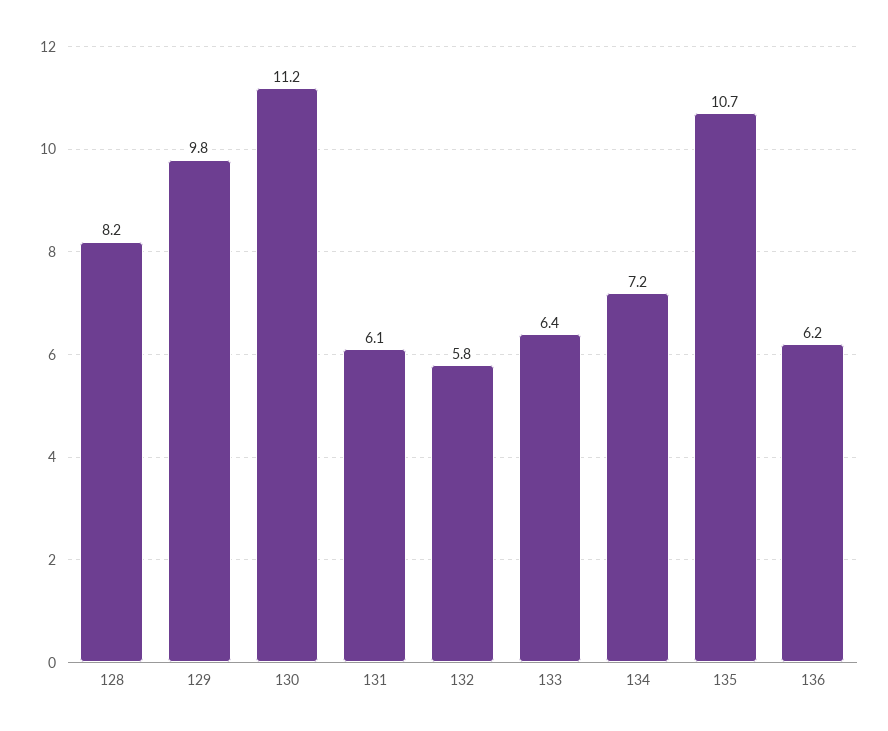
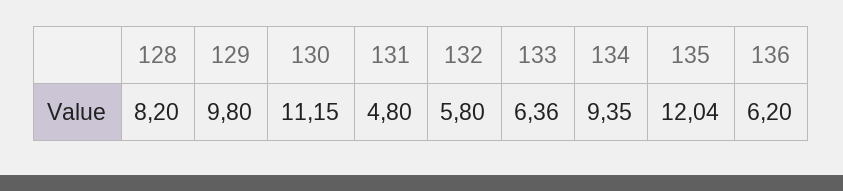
131: 6.1 -> 4.8
134: 7.2 -> 9.35
135: 10.7 -> 12.04

